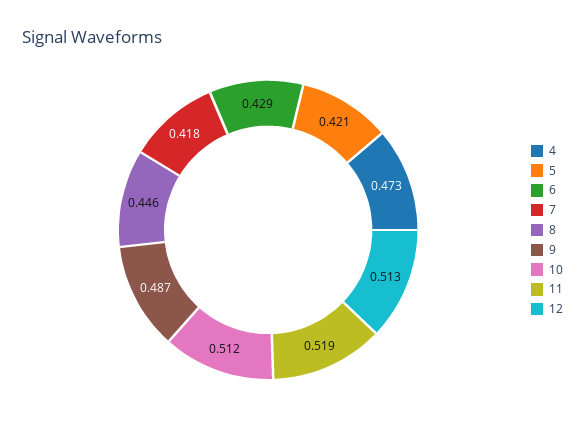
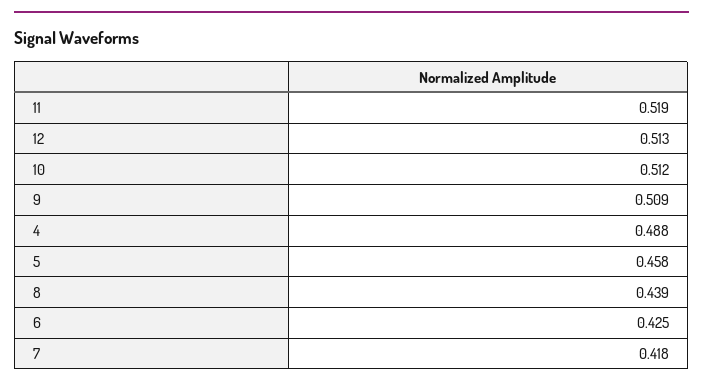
4: 0.473 -> 0.488
5: 0.421 -> 0.458
6: 0.429 -> 0.425
8: 0.446 -> 0.439
9: 0.487 -> 0.509

